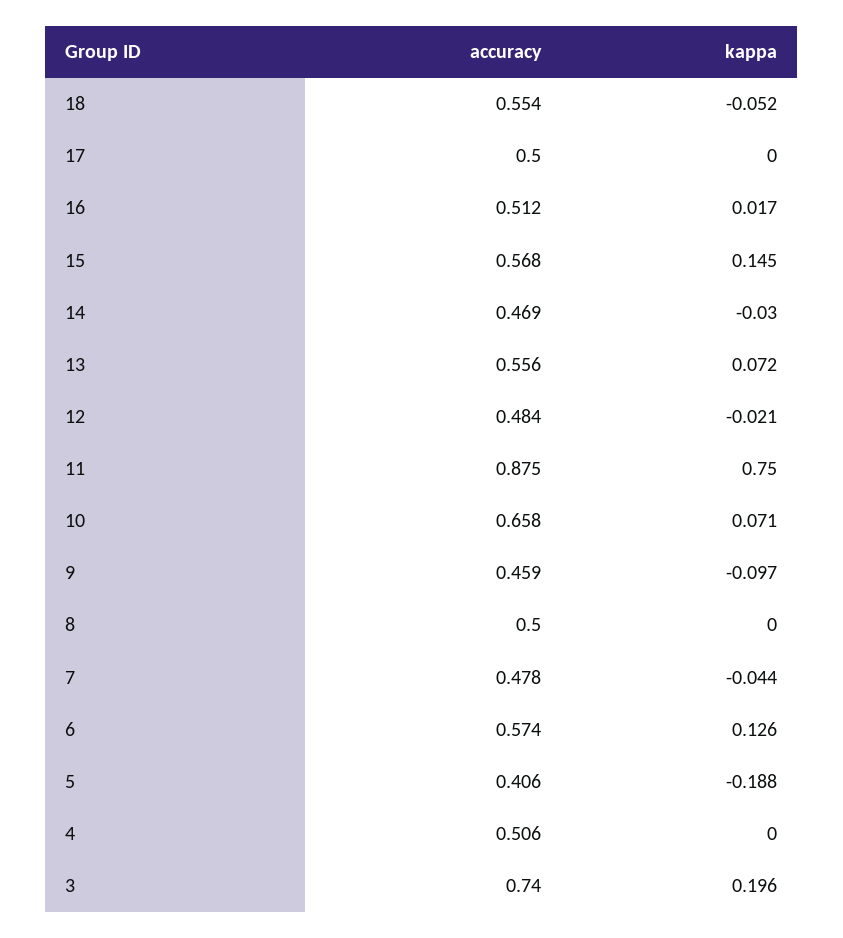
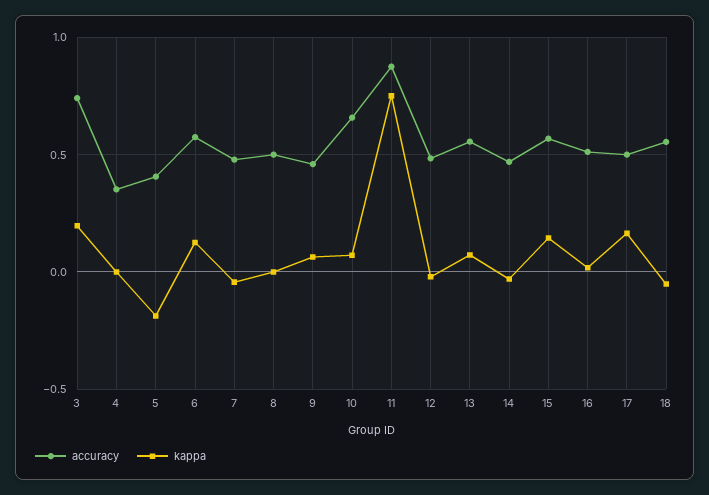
kappa, 17: 0 -> 0.15
kappa, 9: -0.097 -> 0.05
accuracy, 4: 0.506 -> 0.35

